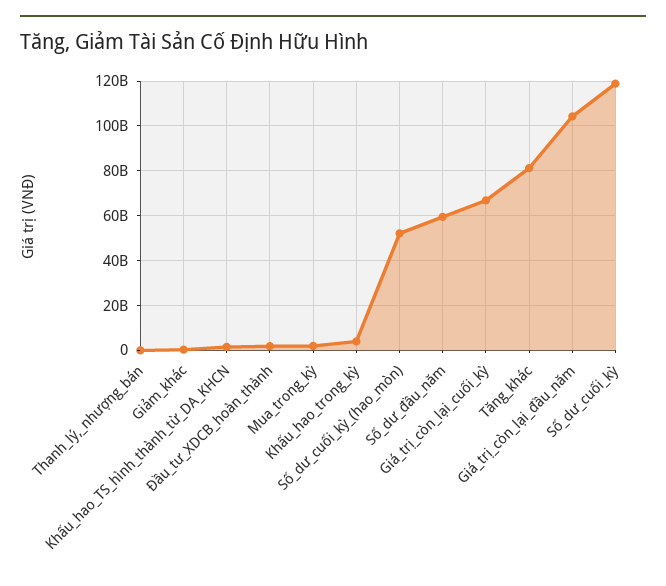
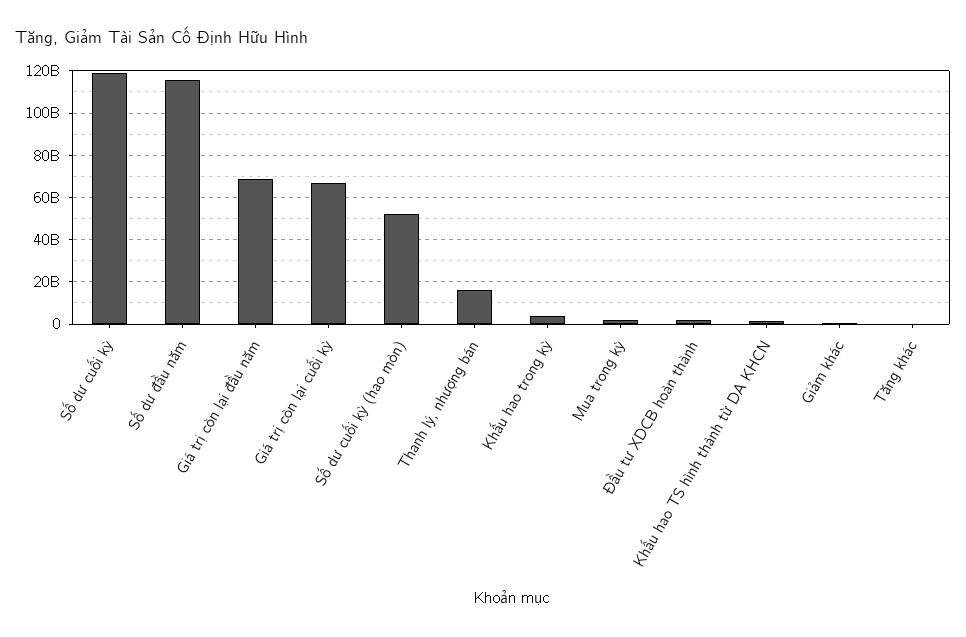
Thanh_lý,_nhượng_bán: 0 -> 15000000000
Số_dư_đầu_năm: 60000000000 -> 115000000000
Tăng_khác: 80000000000 -> 0
Giá_trị_còn_lại_đầu_năm: 105000000000 -> 70000000000

